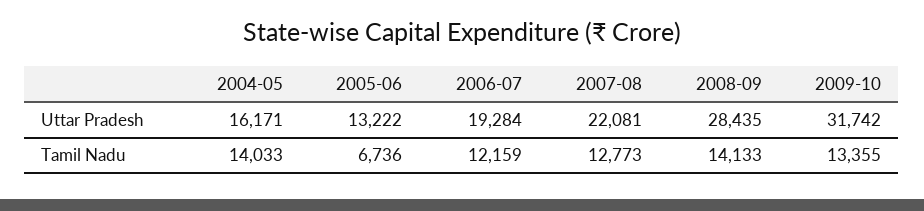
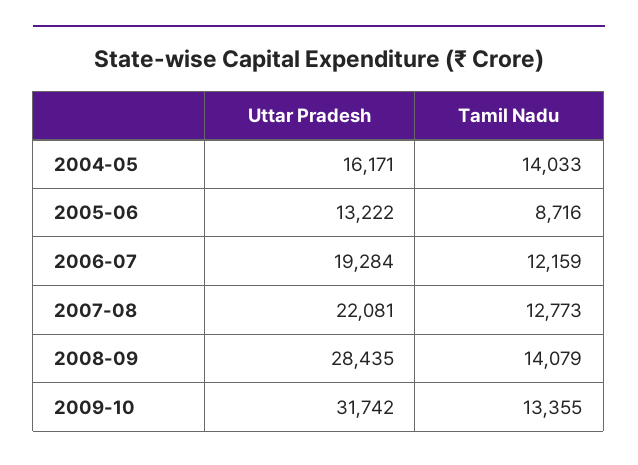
2005-06, Tamil Nadu: 6736 -> 8716
2008-09, Tamil Nadu: 14133 -> 14079

